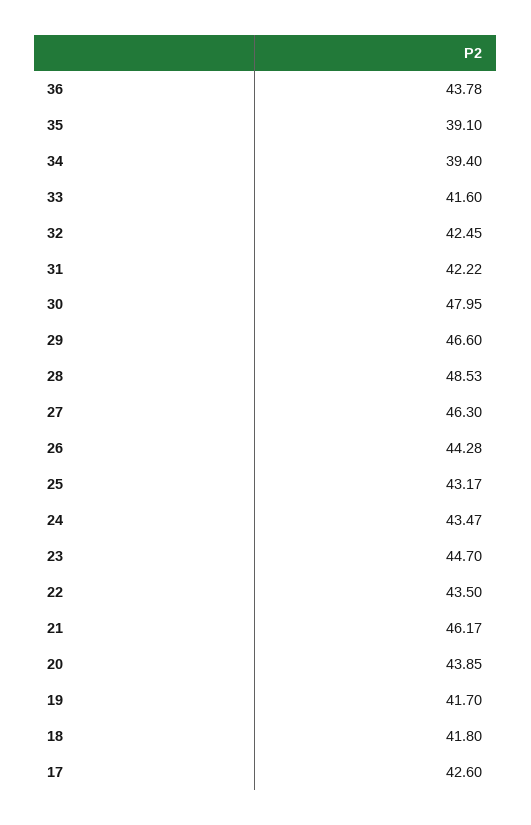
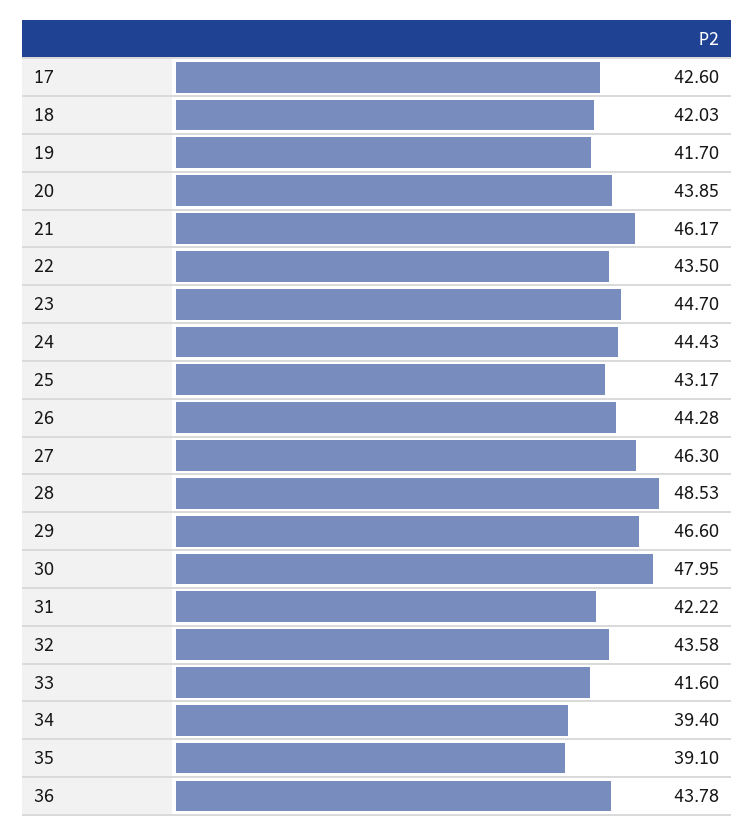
32: 42.45 -> 43.58
24: 43.47 -> 44.43
18: 41.8 -> 42.03

